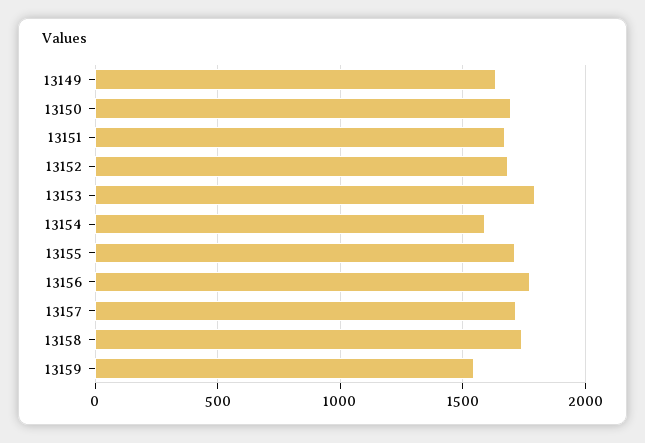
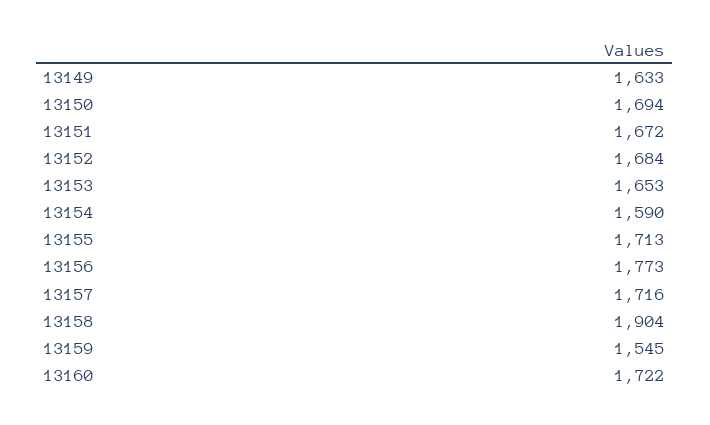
13153: 1800 -> 1653
13158: 1750 -> 1904
13160: none -> 1722

